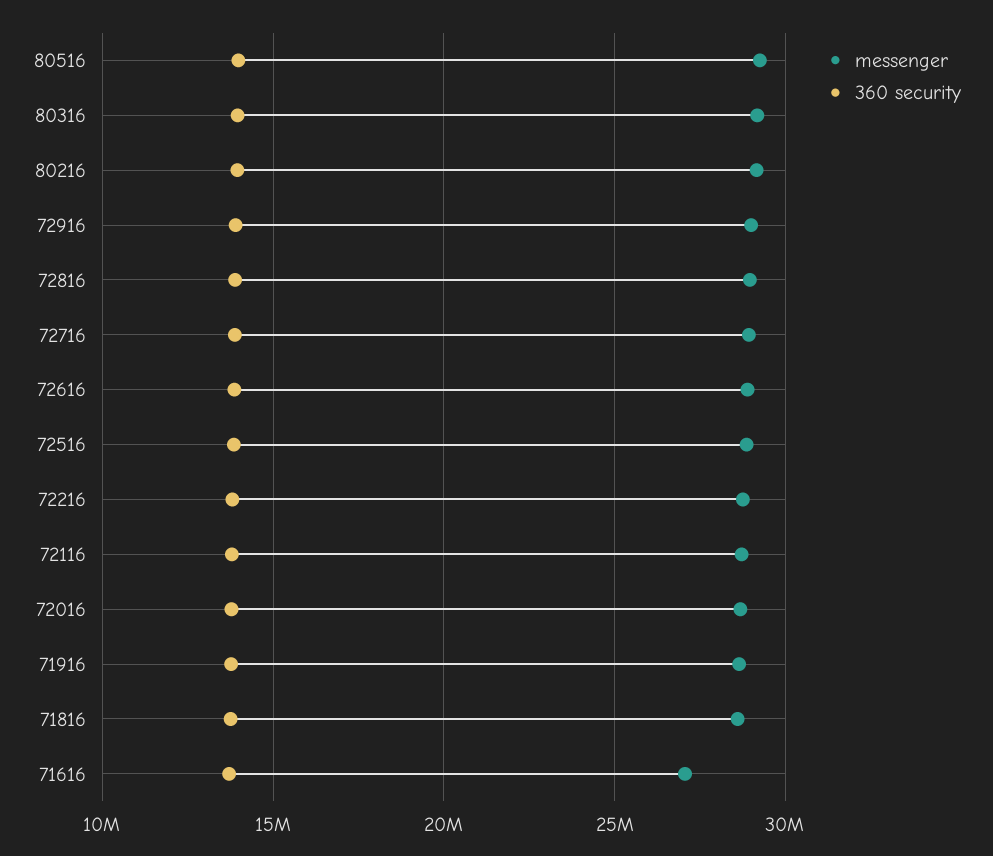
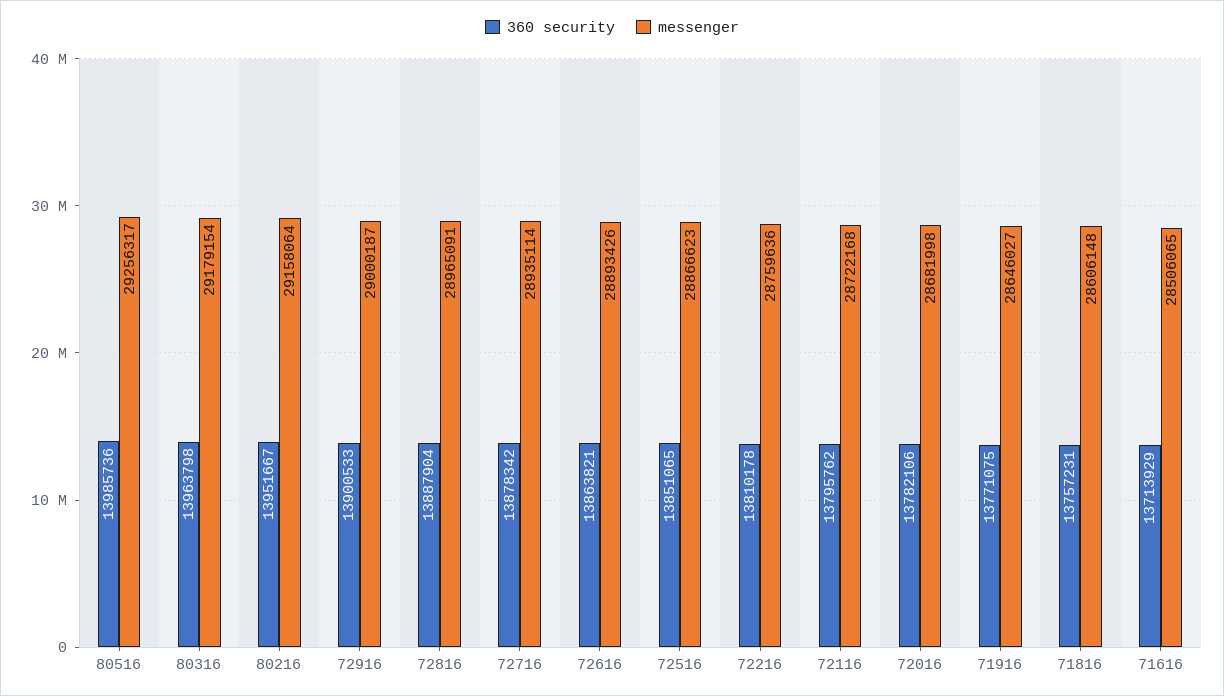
messenger, 71616: 27000000 -> 28506065

